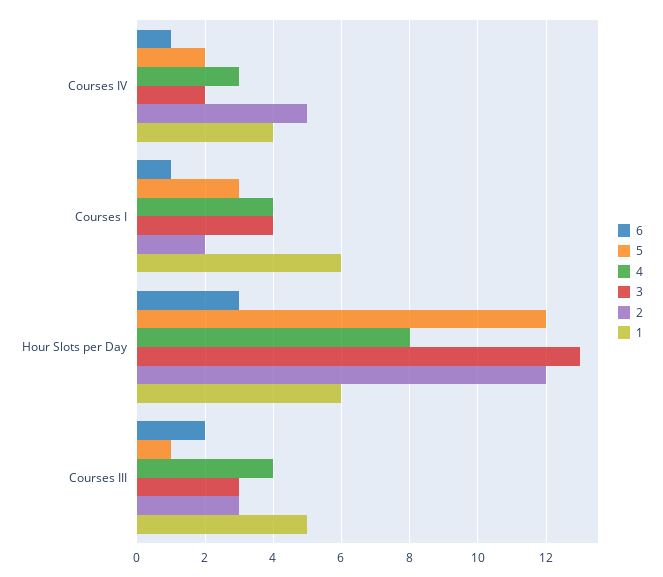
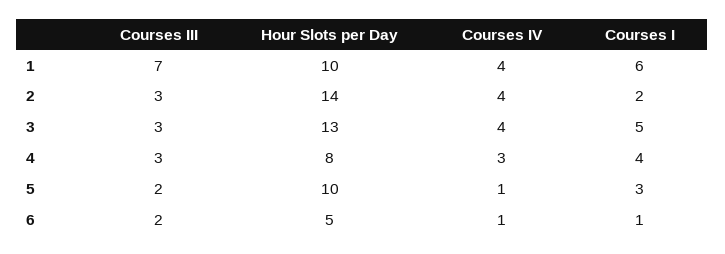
5, Courses IV: 2 -> 1
3, Courses IV: 2 -> 4
2, Courses IV: 5 -> 4
3, Courses I: 4 -> 5
6, Hour Slots per Day: 3 -> 5
5, Hour Slots per Day: 12 -> 10
2, Hour Slots per Day: 12 -> 14
1, Hour Slots per Day: 6 -> 10
5, Courses III: 1 -> 2
4, Courses III: 4 -> 3
1, Courses III: 5 -> 7

